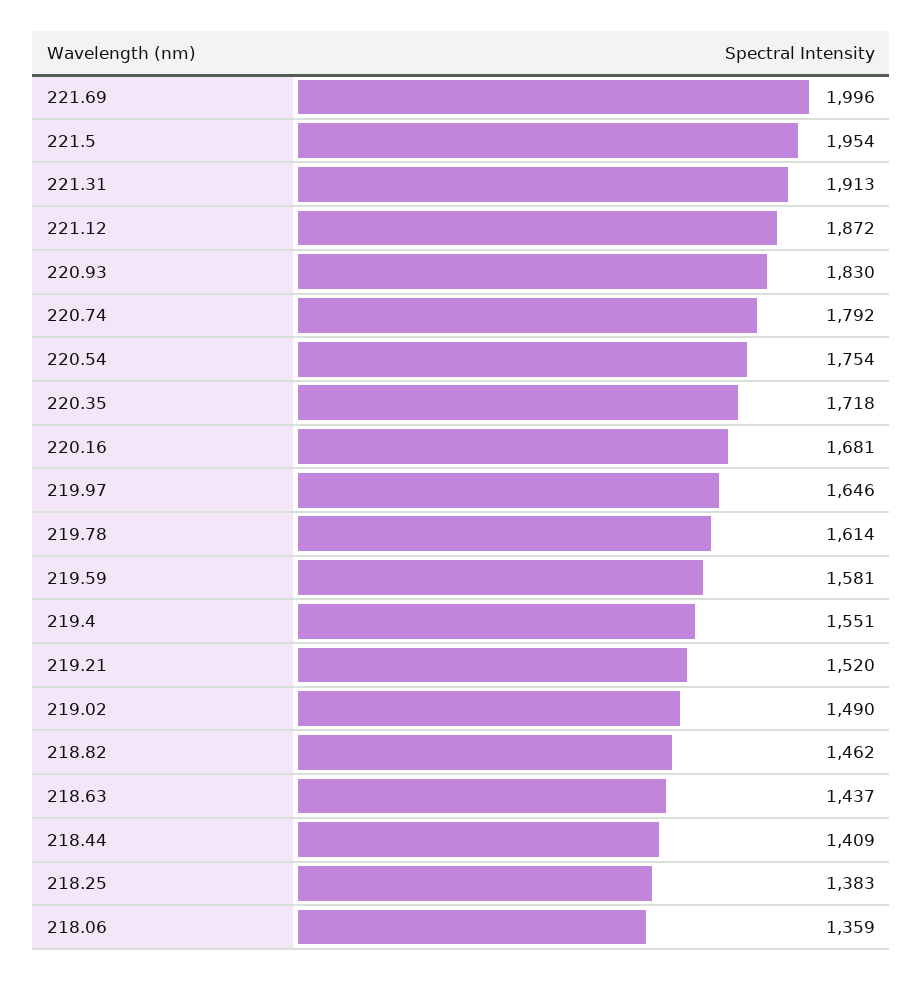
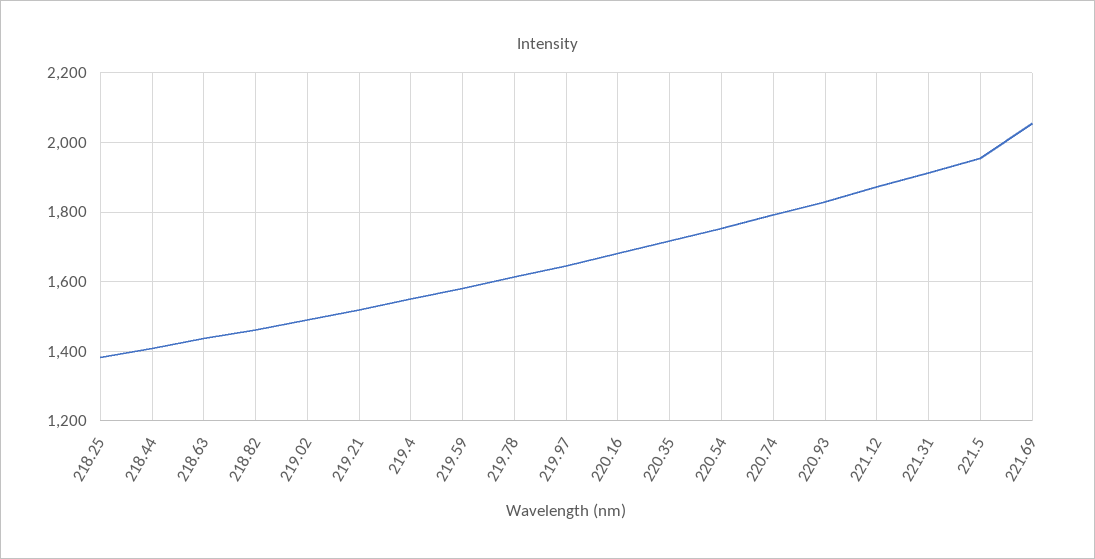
221.69: 1996 -> 2060
218.06: 1359 -> none

